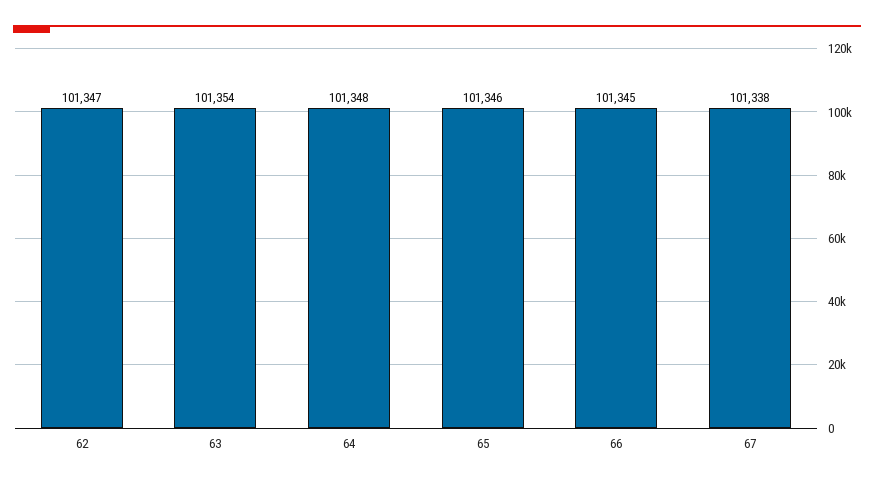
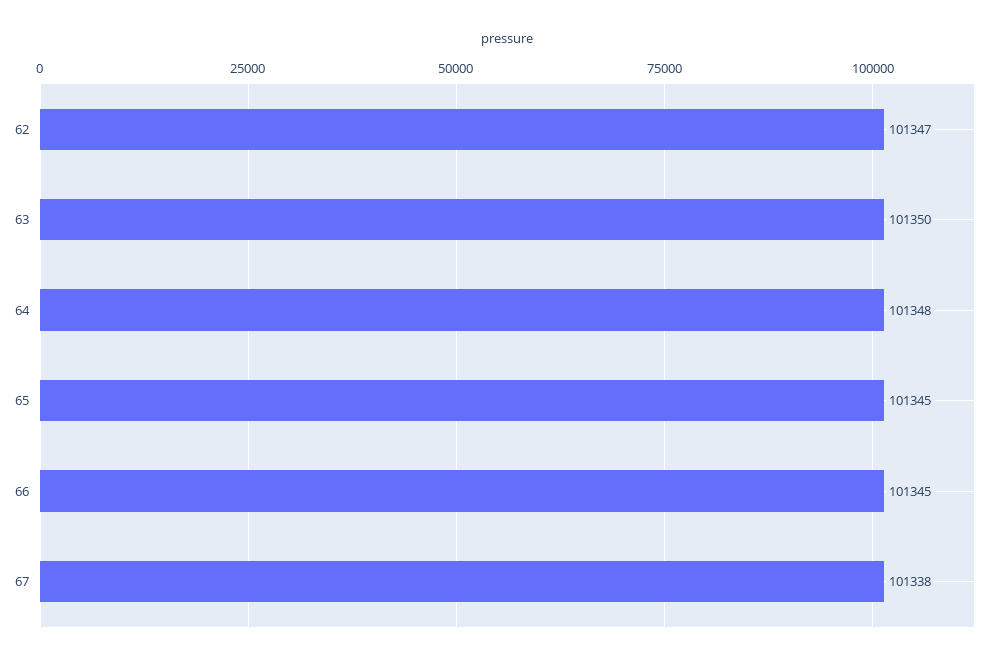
63: 101354 -> 101350
65: 101346 -> 101345

